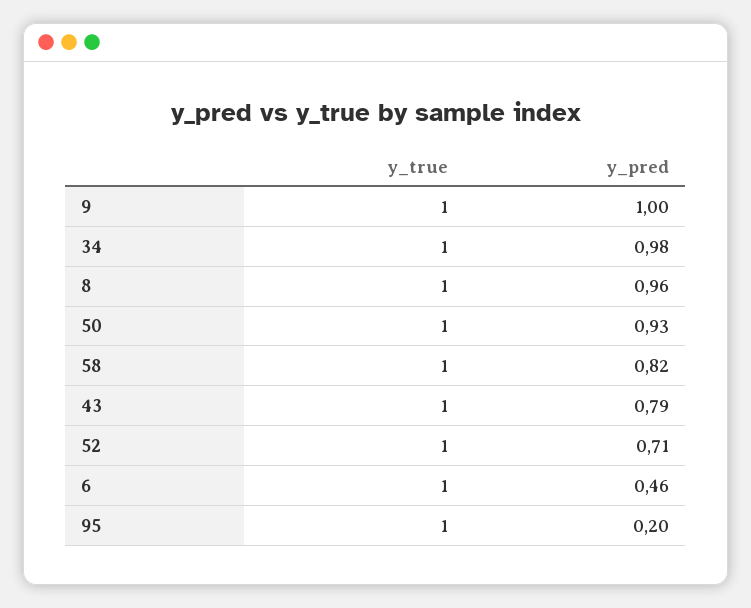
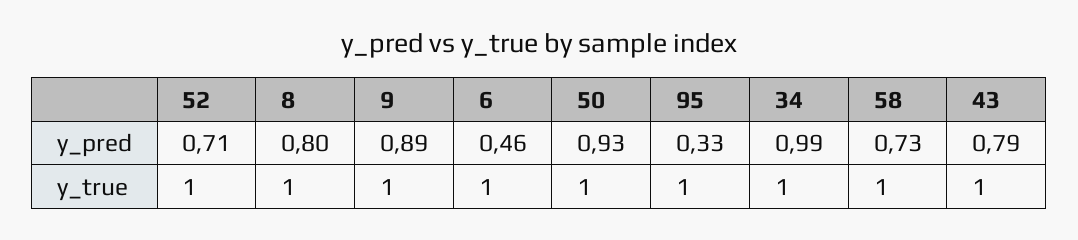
y_pred, 9: 1 -> 0.89
y_pred, 34: 0.98 -> 0.99
y_pred, 8: 0.96 -> 0.8
y_pred, 58: 0.82 -> 0.73
y_pred, 95: 0.2 -> 0.33

